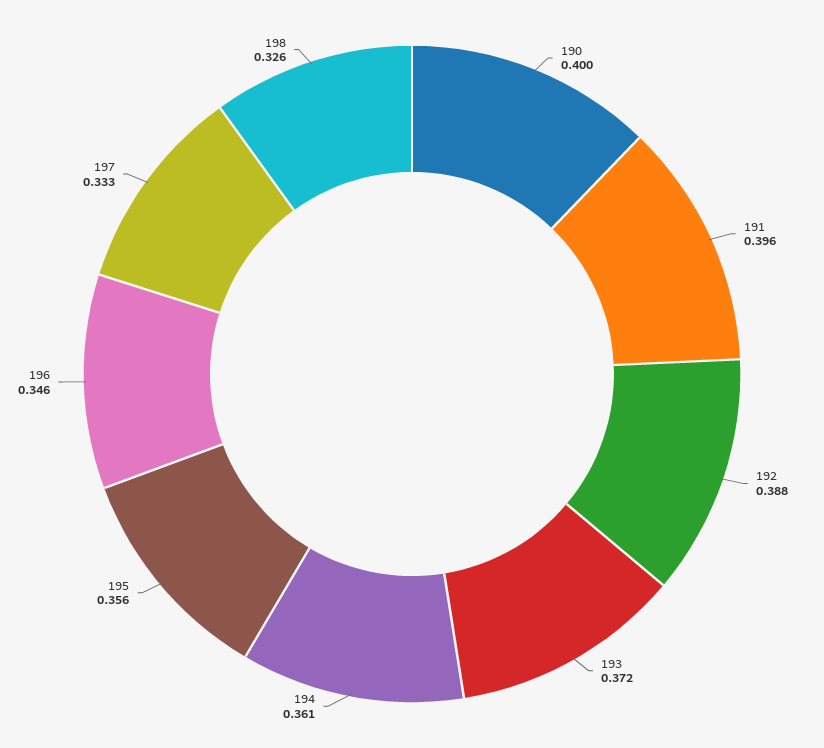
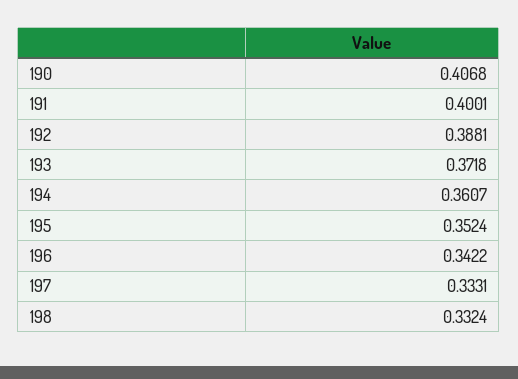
190: 0.4 -> 0.4068
191: 0.396 -> 0.4001
195: 0.356 -> 0.3524
196: 0.346 -> 0.3422
198: 0.326 -> 0.3324

